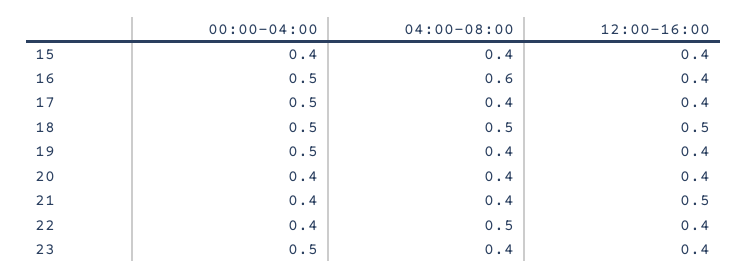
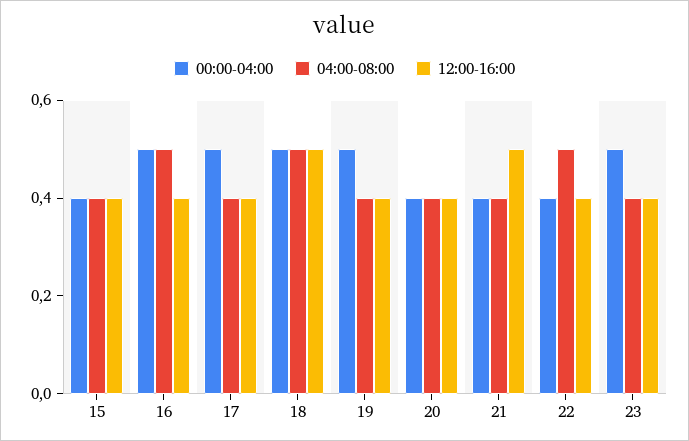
04:00-08:00, 16: 0.6 -> 0.5

